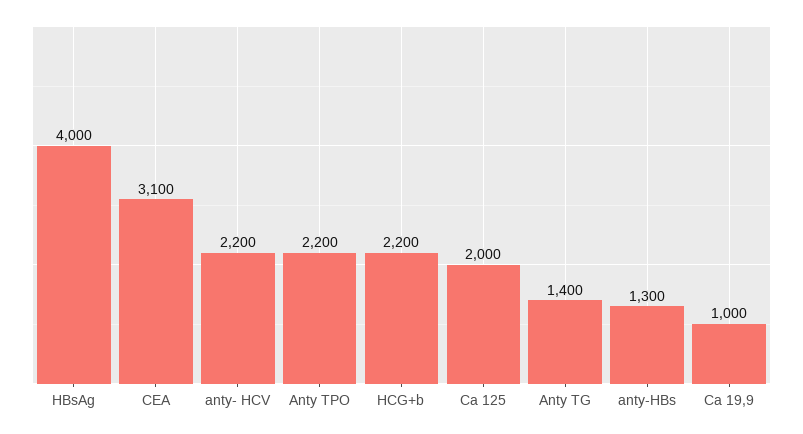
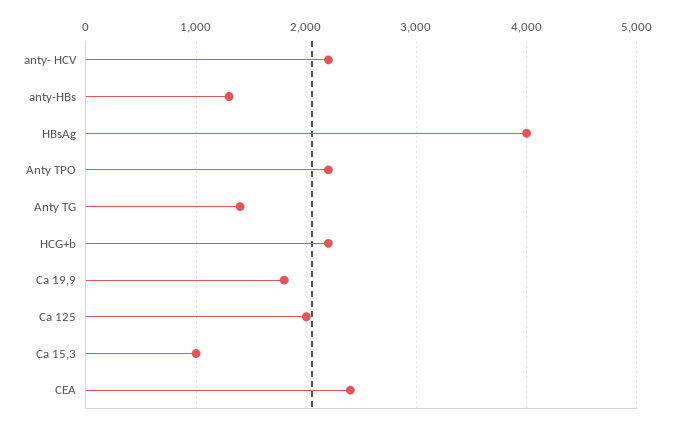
CEA: 3100 -> 2400
Ca 19,9: 1000 -> 1800
Ca 15,3: none -> 1000

